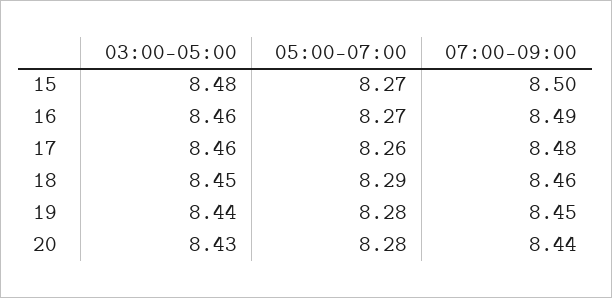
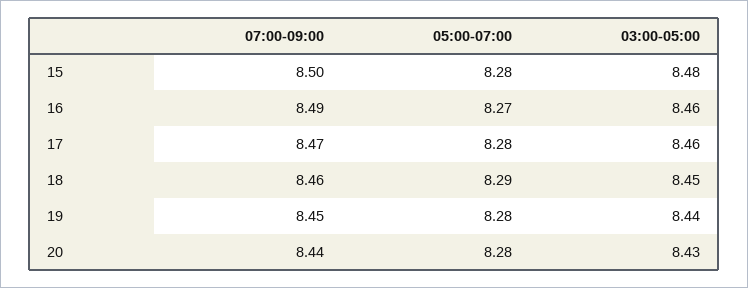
05:00-07:00, 15: 8.27 -> 8.28
05:00-07:00, 17: 8.26 -> 8.28
07:00-09:00, 17: 8.48 -> 8.47

